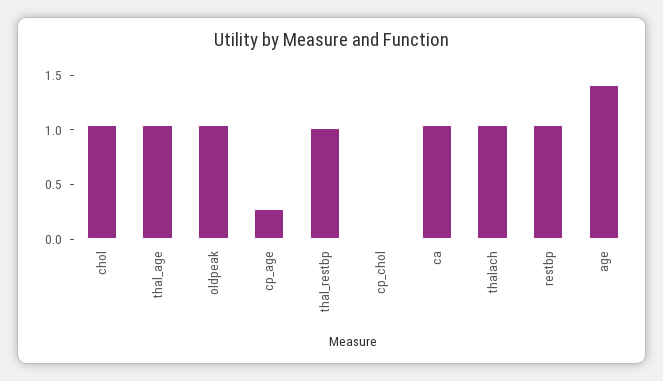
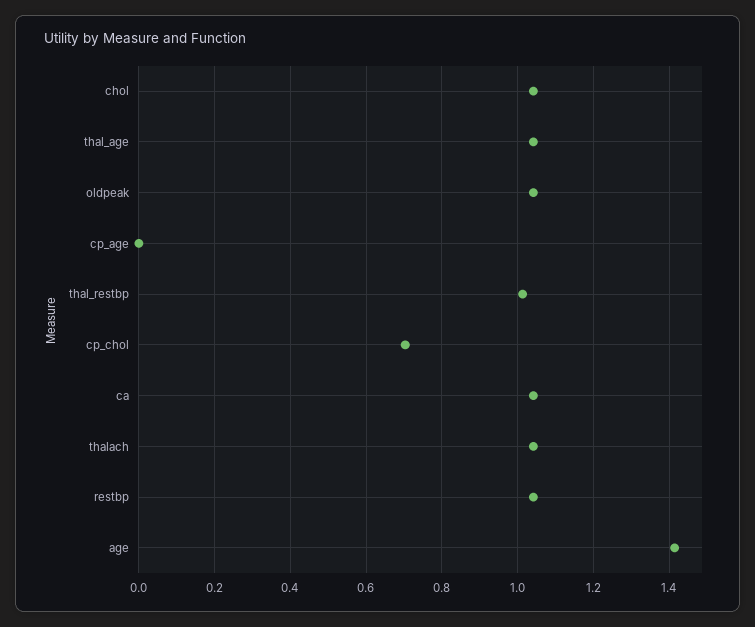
cp_age: 0.3 -> 0
cp_chol: 0 -> 0.7

